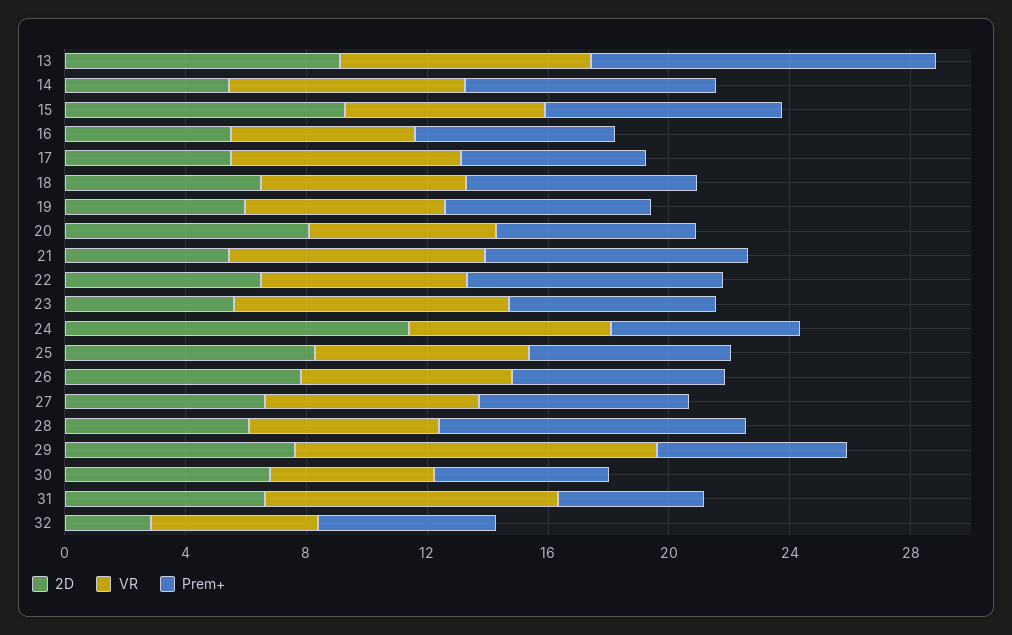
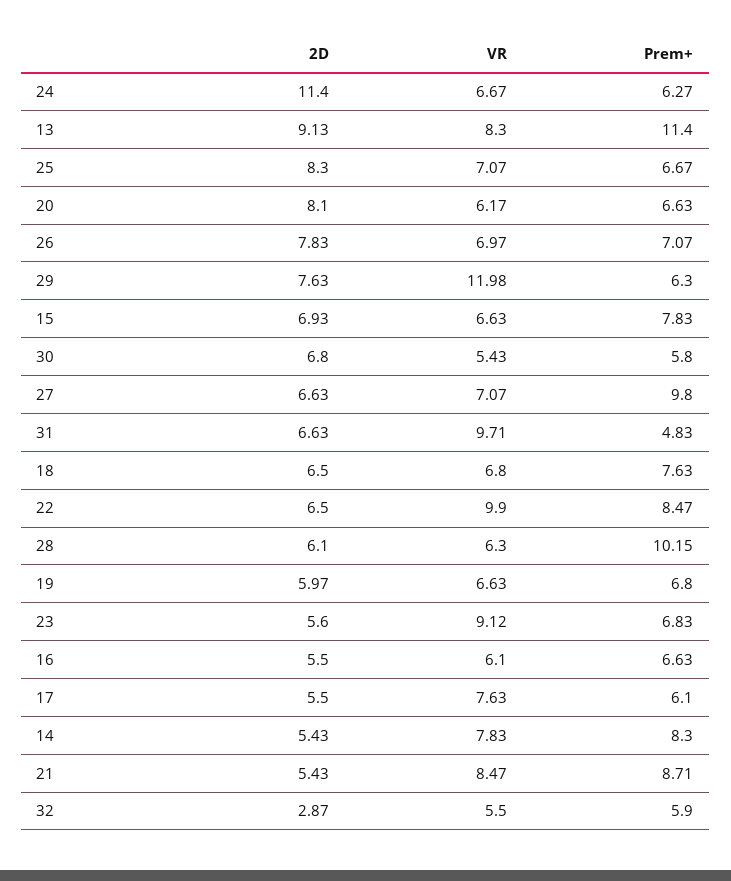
2D, 15: 9 -> 6.93
VR, 22: 7 -> 9.9
Prem+, 27: 7 -> 9.8

